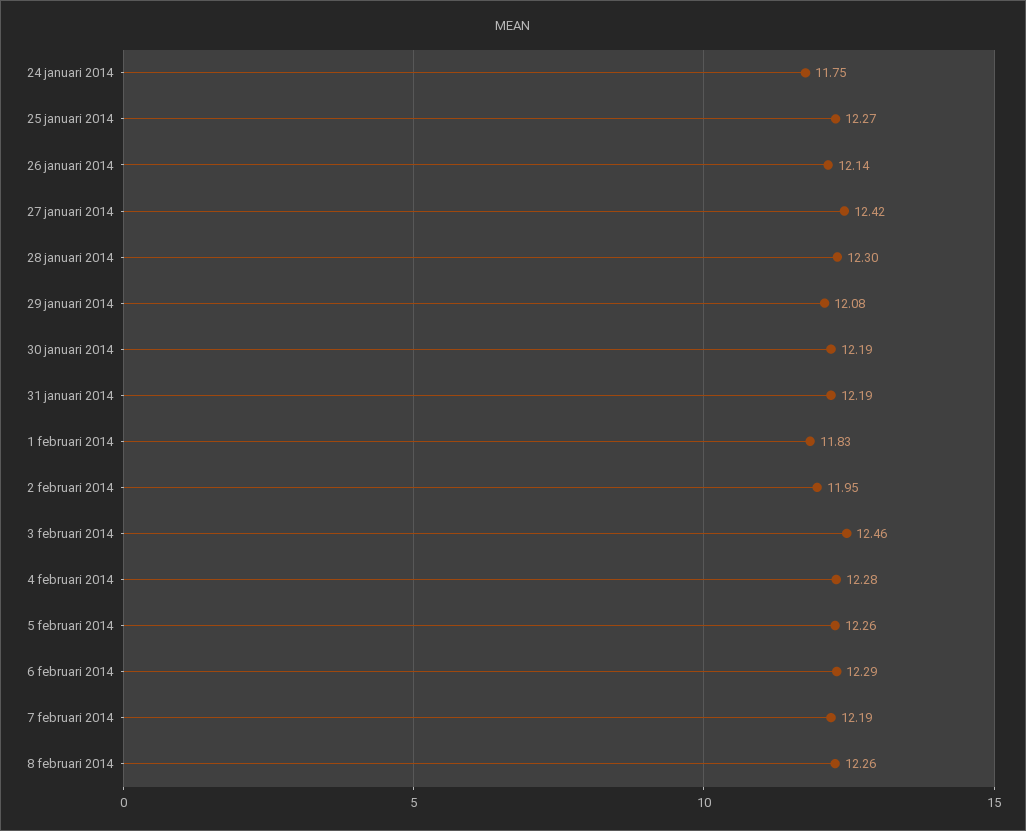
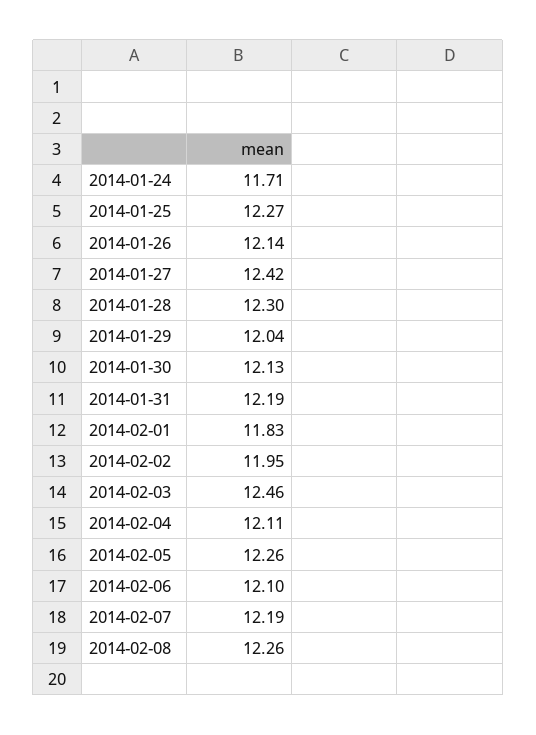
24 januari 2014: 11.75 -> 11.71
29 januari 2014: 12.08 -> 12.04
30 januari 2014: 12.19 -> 12.13
4 februari 2014: 12.28 -> 12.11
6 februari 2014: 12.29 -> 12.1

